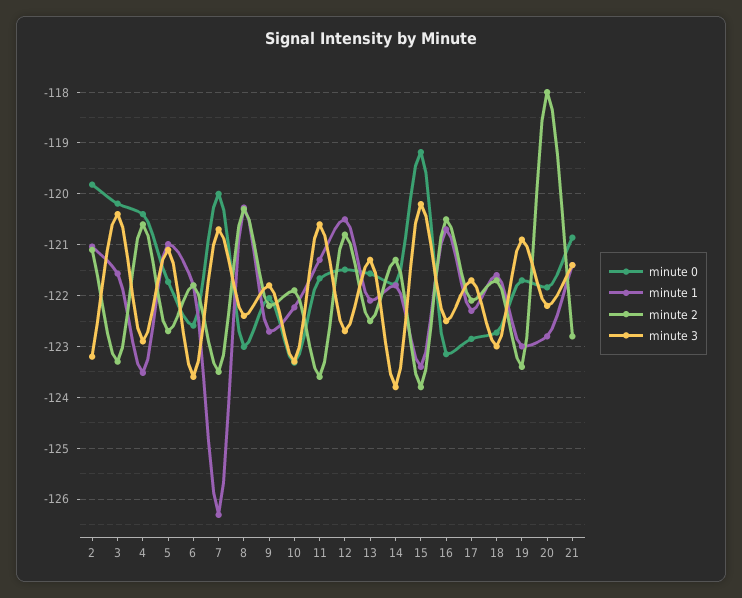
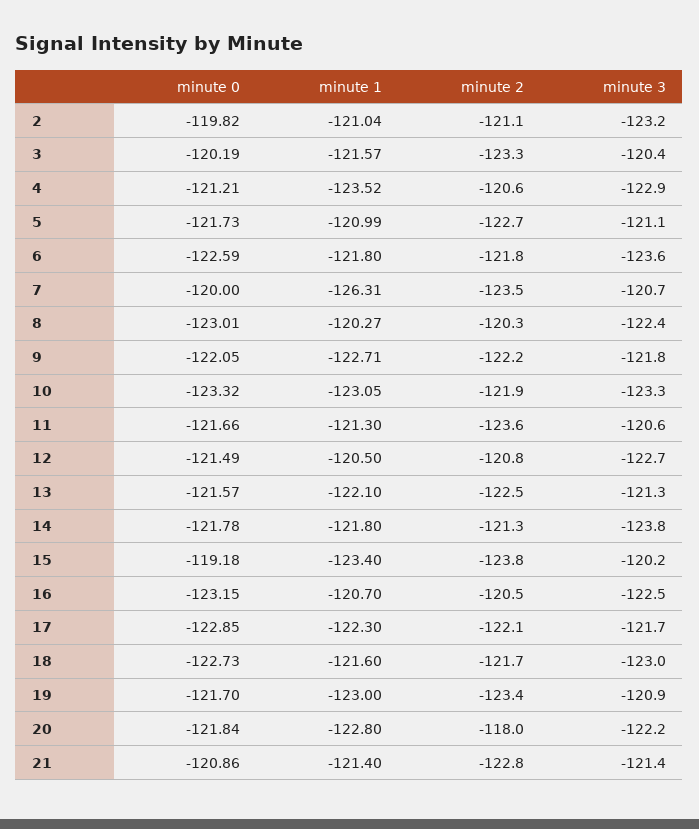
minute 0, 4: -120.4 -> -121.21
minute 1, 10: -122.2 -> -123.05

